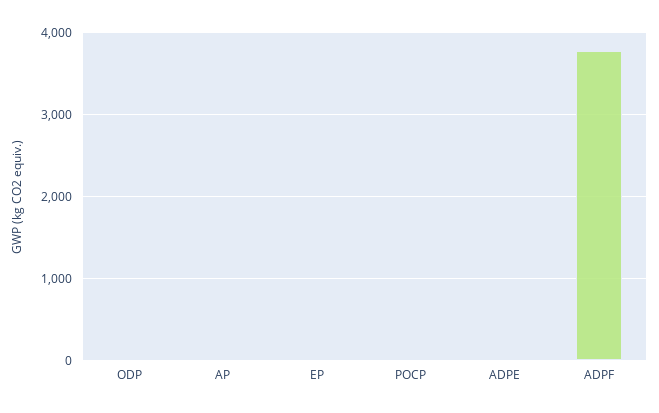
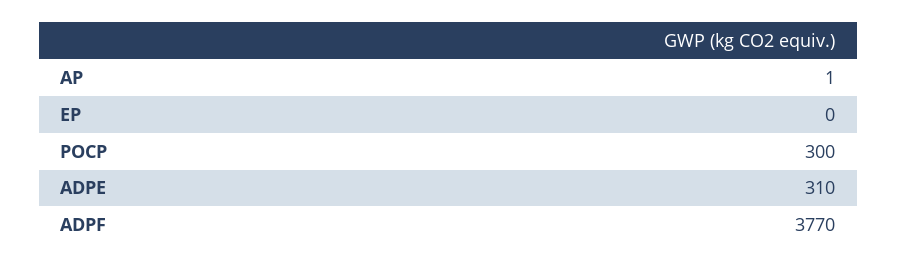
ODP: 0 -> none
POCP: 0 -> 300
ADPE: 0 -> 310

